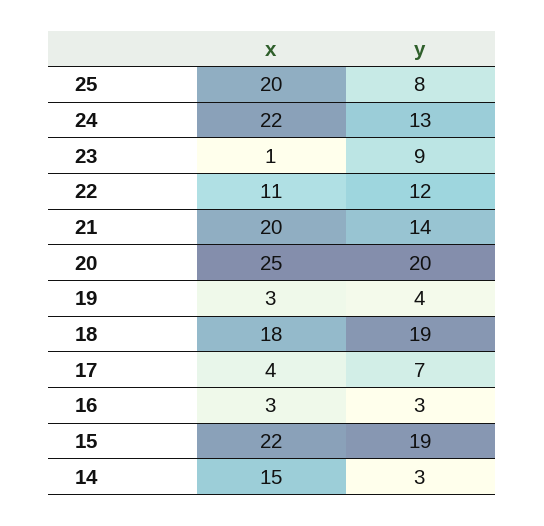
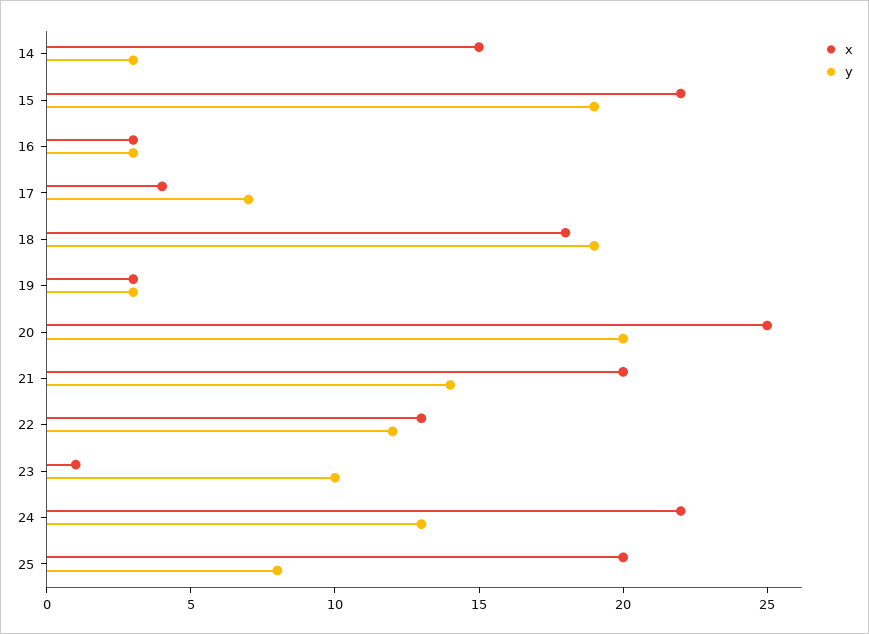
y, 23: 9 -> 10
x, 22: 11 -> 13
y, 19: 4 -> 3

